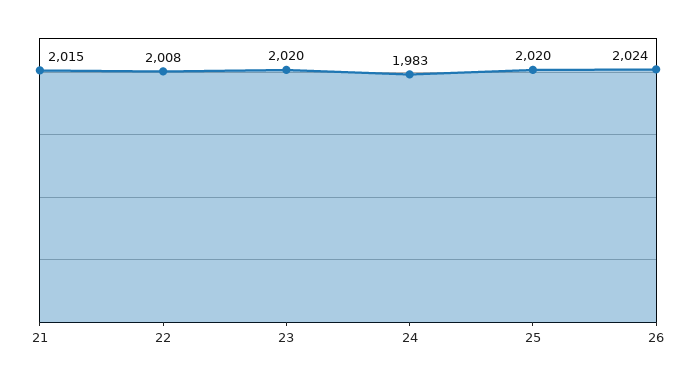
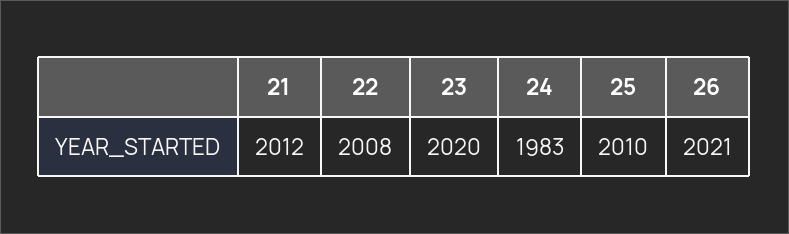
21: 2015 -> 2012
25: 2020 -> 2010
26: 2024 -> 2021

